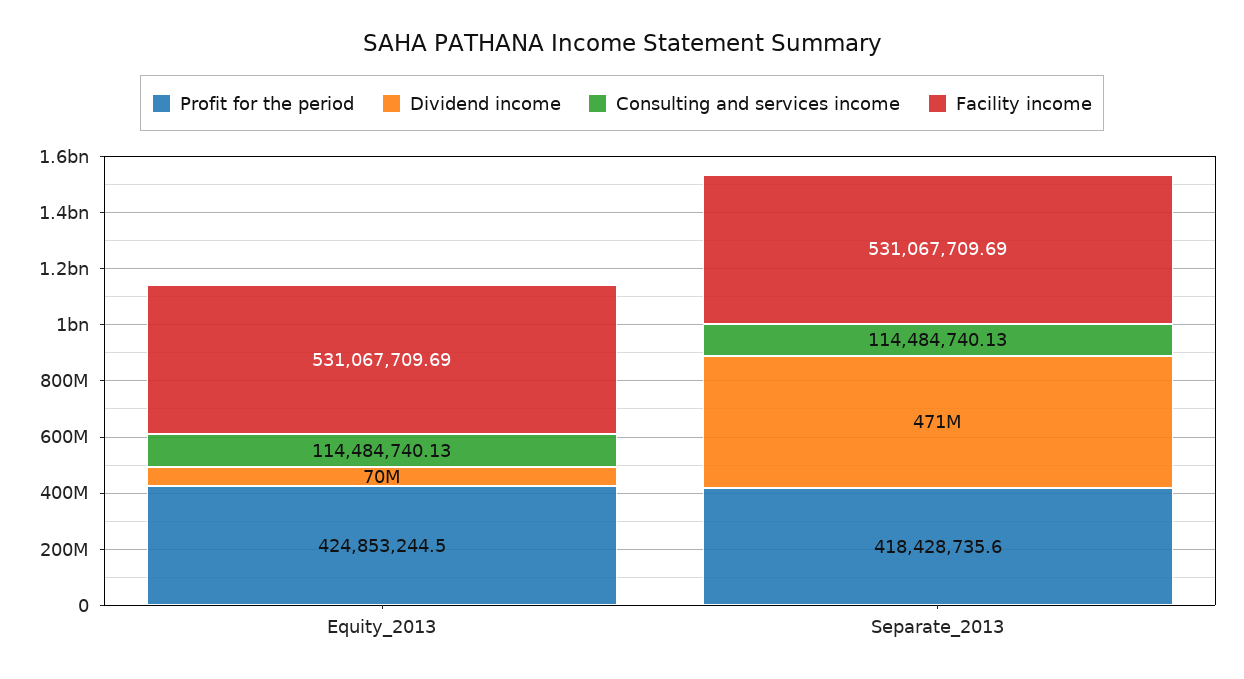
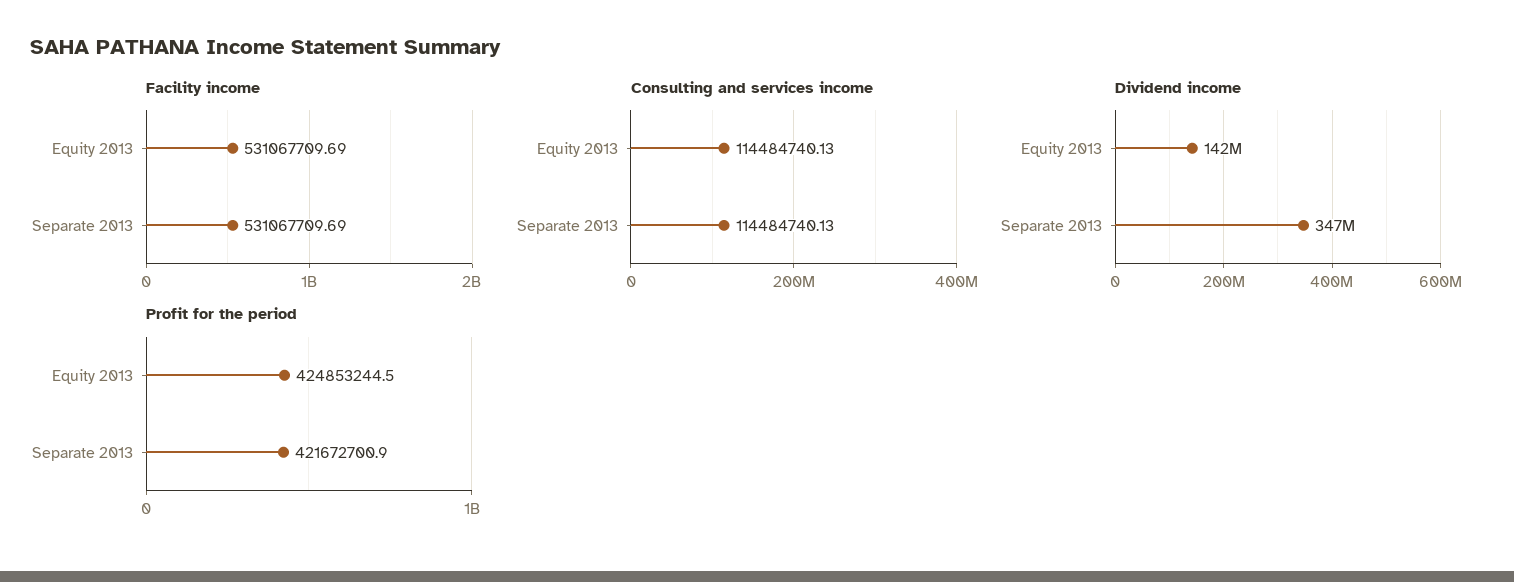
Dividend income, Equity_2013: 70000000 -> 142000000
Profit for the period, Separate_2013: 418428735.6 -> 421672700.9
Dividend income, Separate_2013: 471000000 -> 347000000

